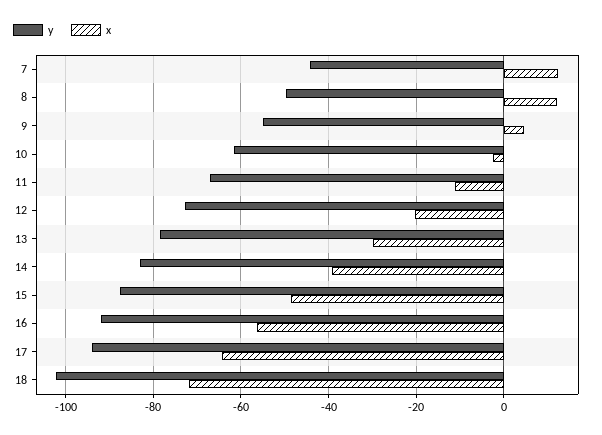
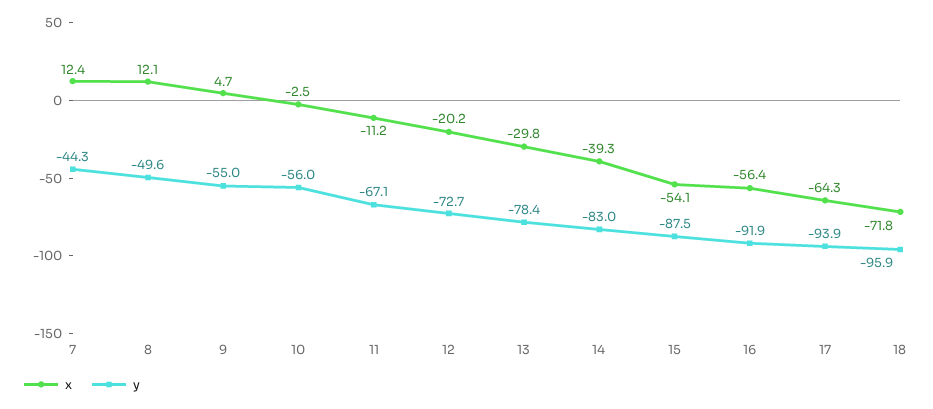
y, 10: -62 -> -56
x, 15: -48 -> -54.1
y, 18: -102 -> -95.9

